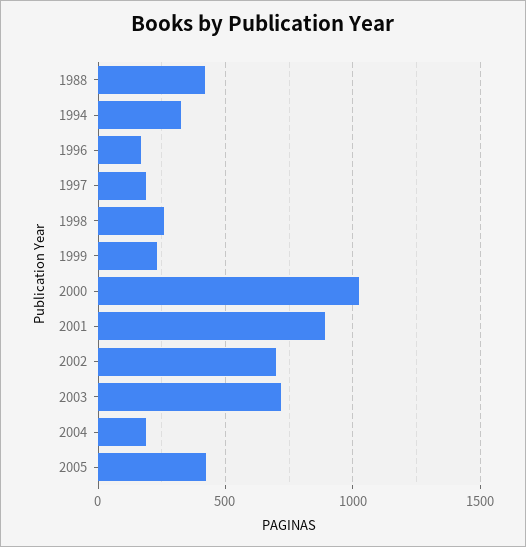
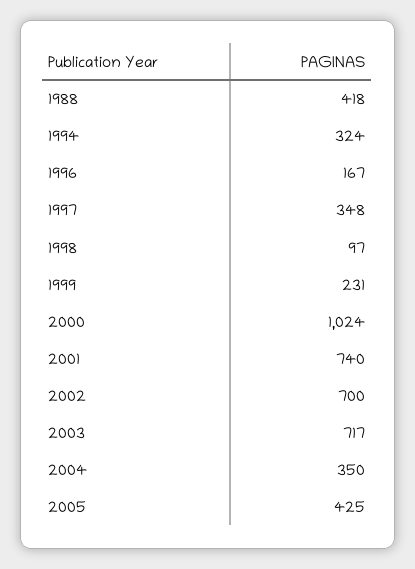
1997: 200 -> 348
1998: 250 -> 97
2001: 900 -> 740
2004: 200 -> 350

